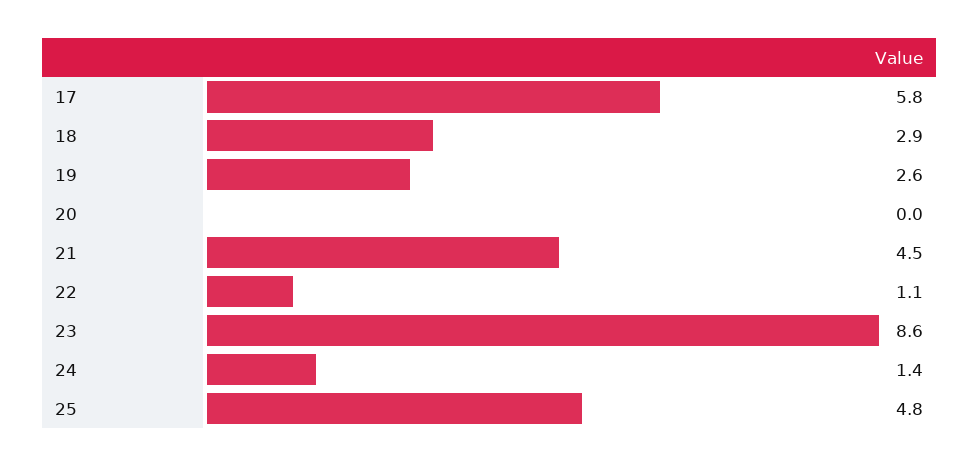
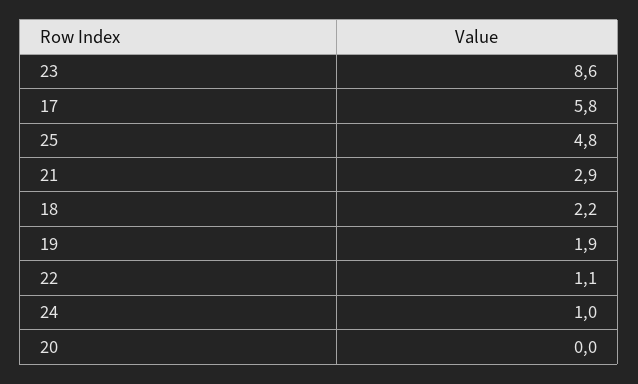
18: 2.9 -> 2.2
19: 2.6 -> 1.9
21: 4.5 -> 2.9
24: 1.4 -> 1

